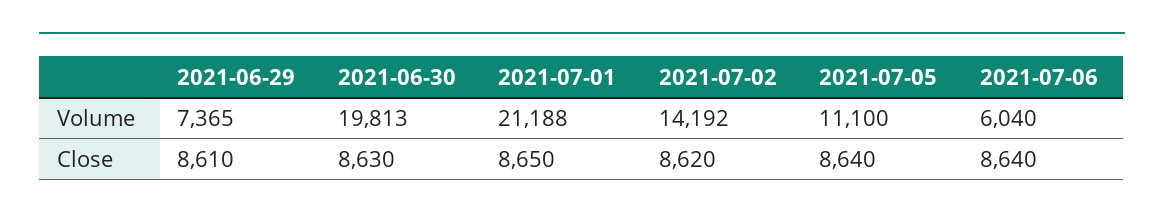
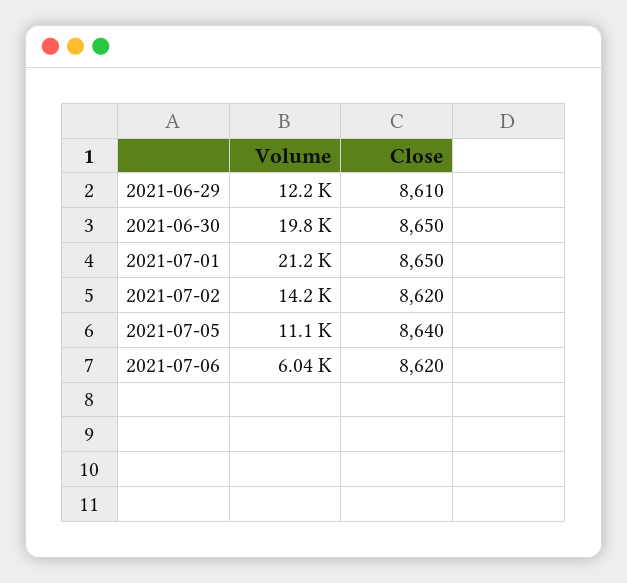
2021-06-29, Volume: 7365 -> 12200
2021-06-30, Close: 8630 -> 8650
2021-07-06, Close: 8640 -> 8620

